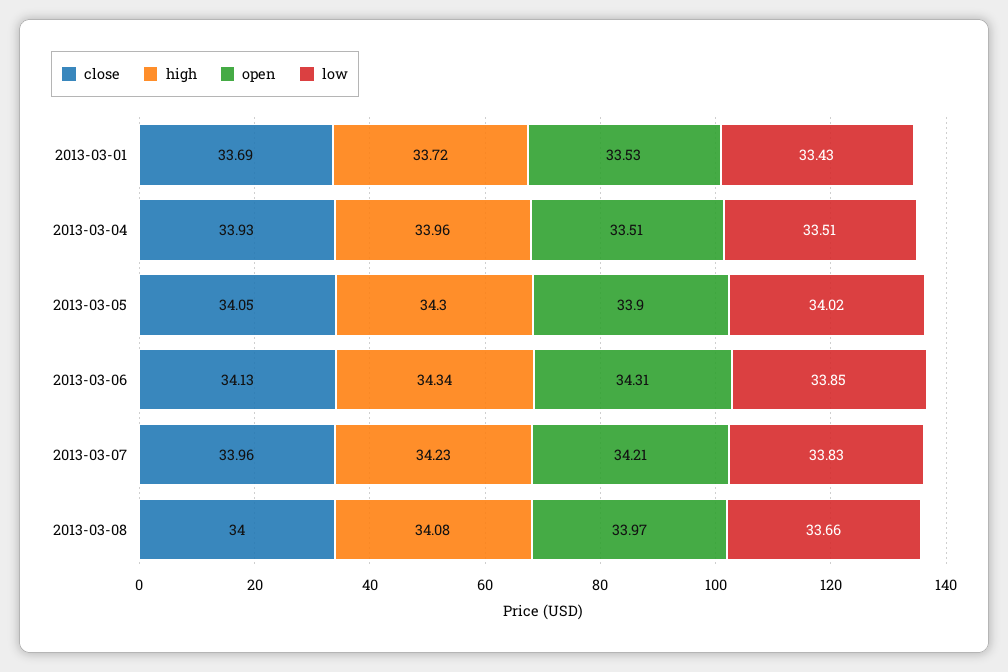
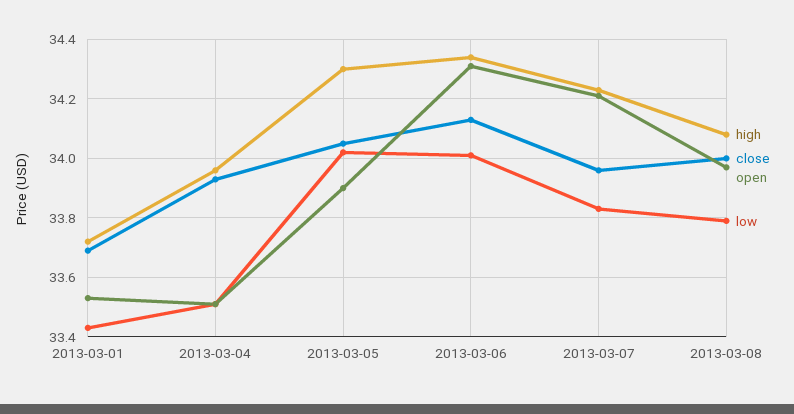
low, 2013-03-06: 33.85 -> 34
low, 2013-03-08: 33.66 -> 33.8

